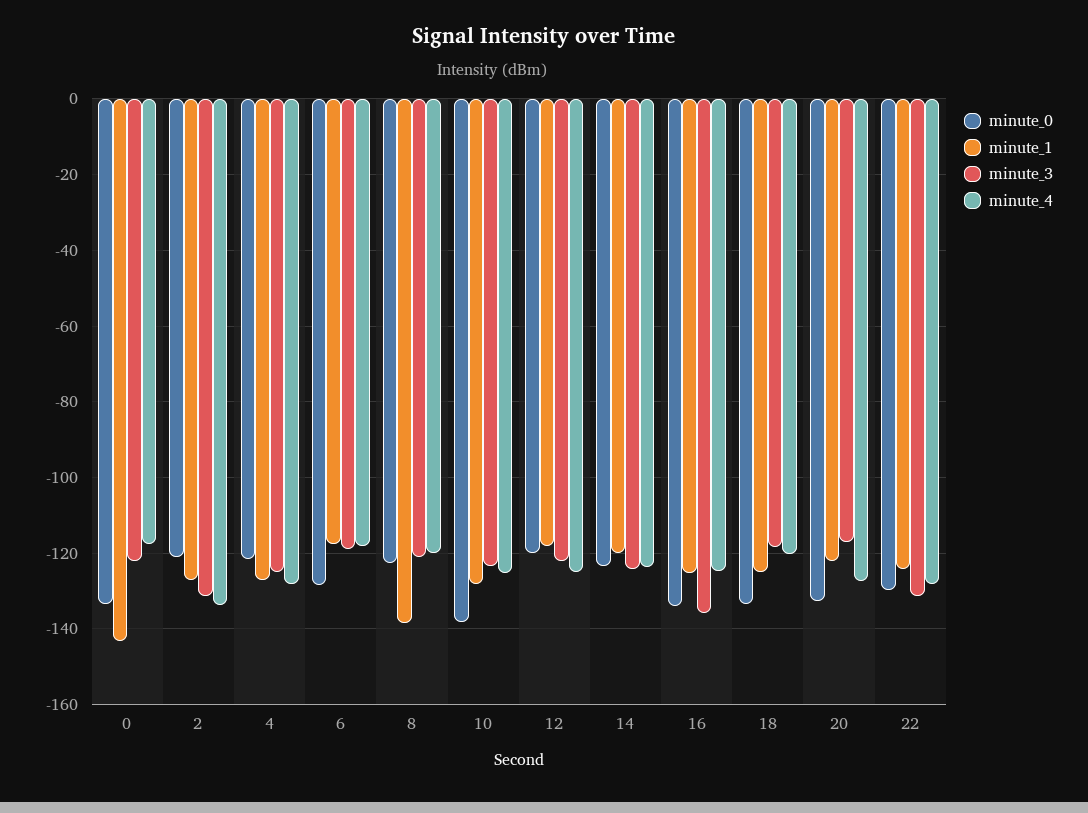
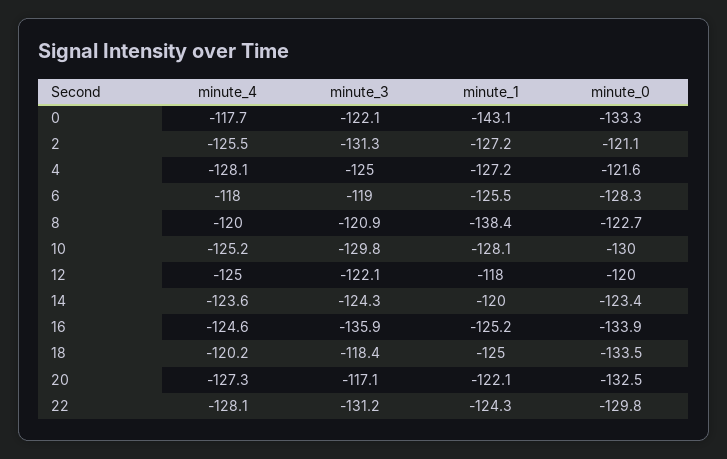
minute_4, 2: -134 -> -125.5
minute_1, 6: -118 -> -125.5
minute_0, 10: -138 -> -130
minute_3, 10: -124 -> -129.8

